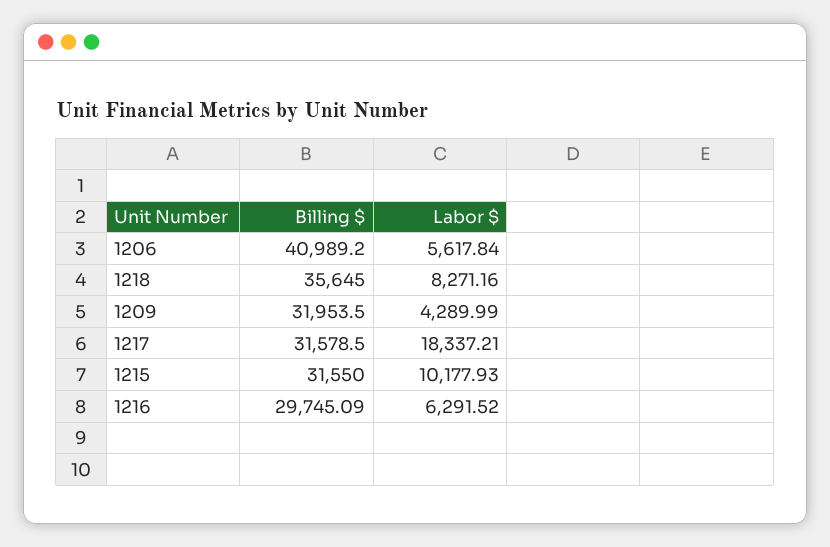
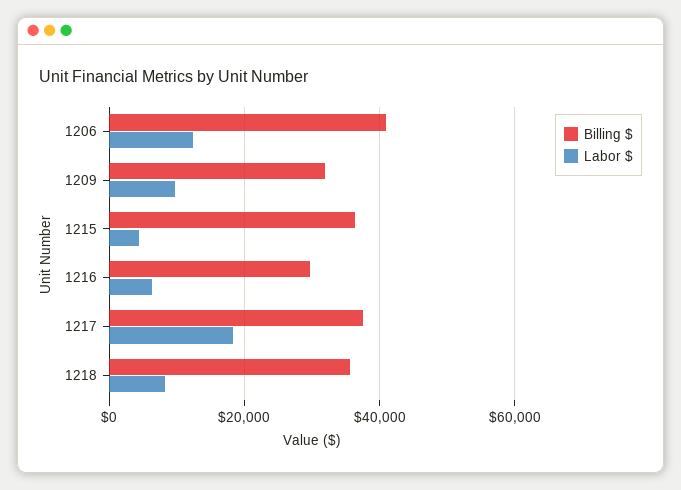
Labor $, 1206: 5617.84 -> 12000
Labor $, 1209: 4289.99 -> 10000
Billing $, 1217: 31578.5 -> 38000
Billing $, 1215: 31550 -> 36000
Labor $, 1215: 10177.93 -> 4000

